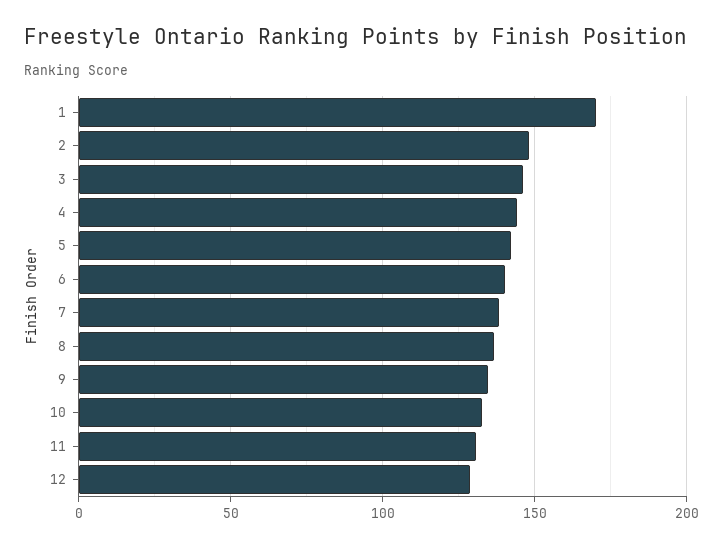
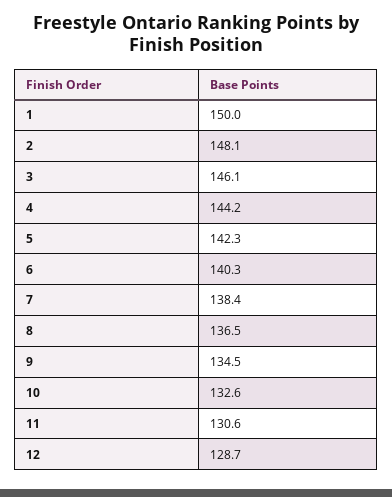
1: 170 -> 150

